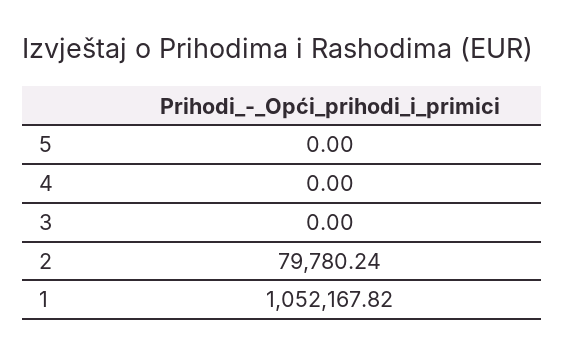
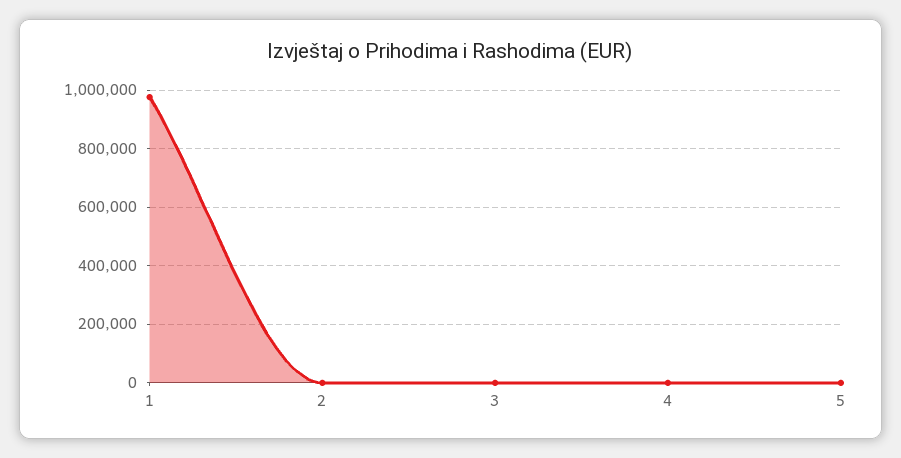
2: 79780.24 -> 0
1: 1052167.82 -> 975000

